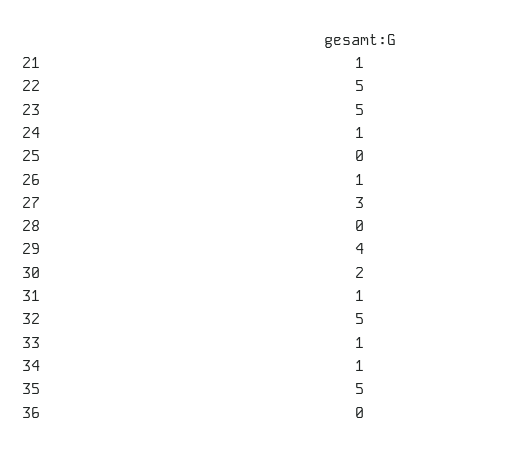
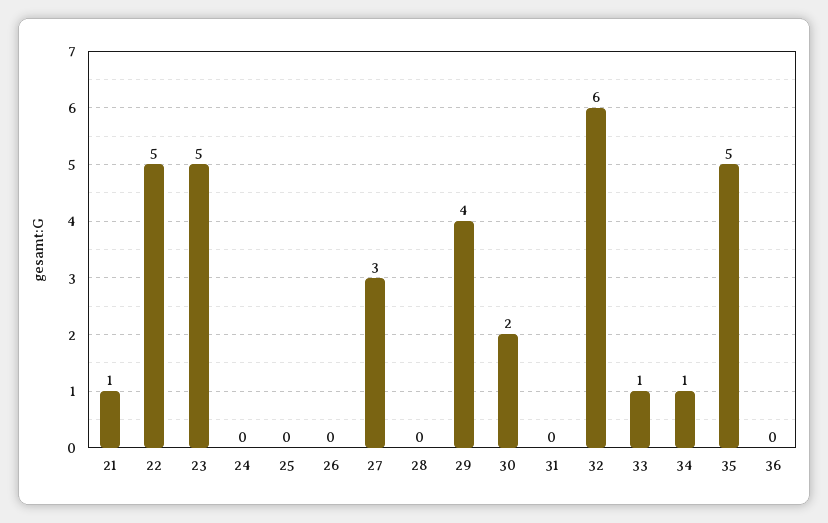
24: 1 -> 0
26: 1 -> 0
31: 1 -> 0
32: 5 -> 6

